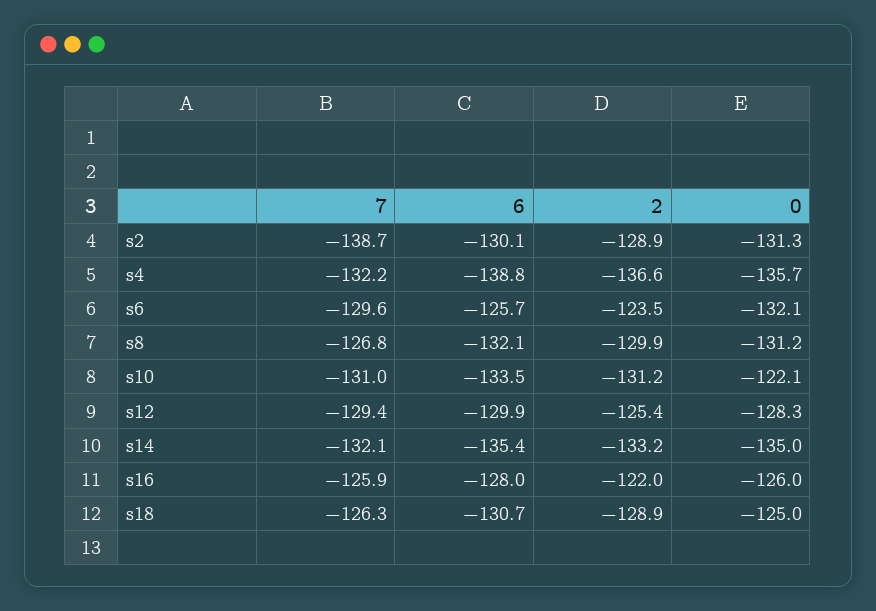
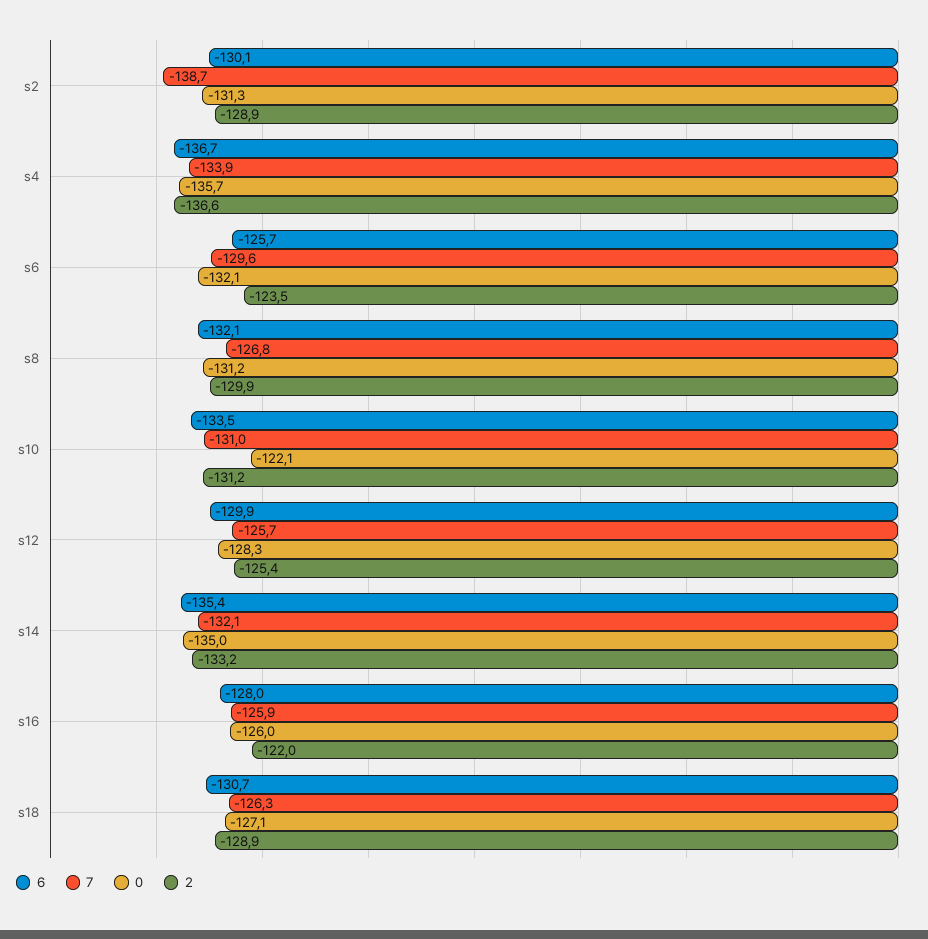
7, s4: -132.2 -> -133.9
6, s4: -138.8 -> -136.7
7, s12: -129.4 -> -125.7
0, s18: -125 -> -127.1

